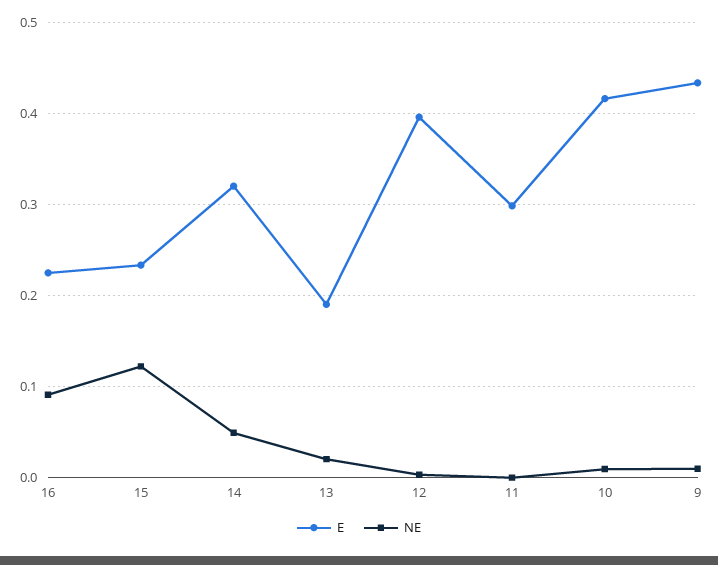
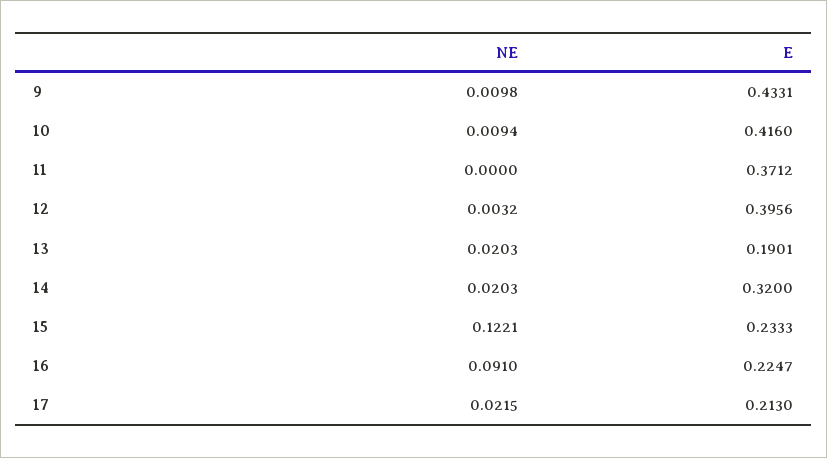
NE, 14: 0.05 -> 0.0203
E, 11: 0.3 -> 0.3712
NE, 17: none -> 0.0215
E, 17: none -> 0.213

